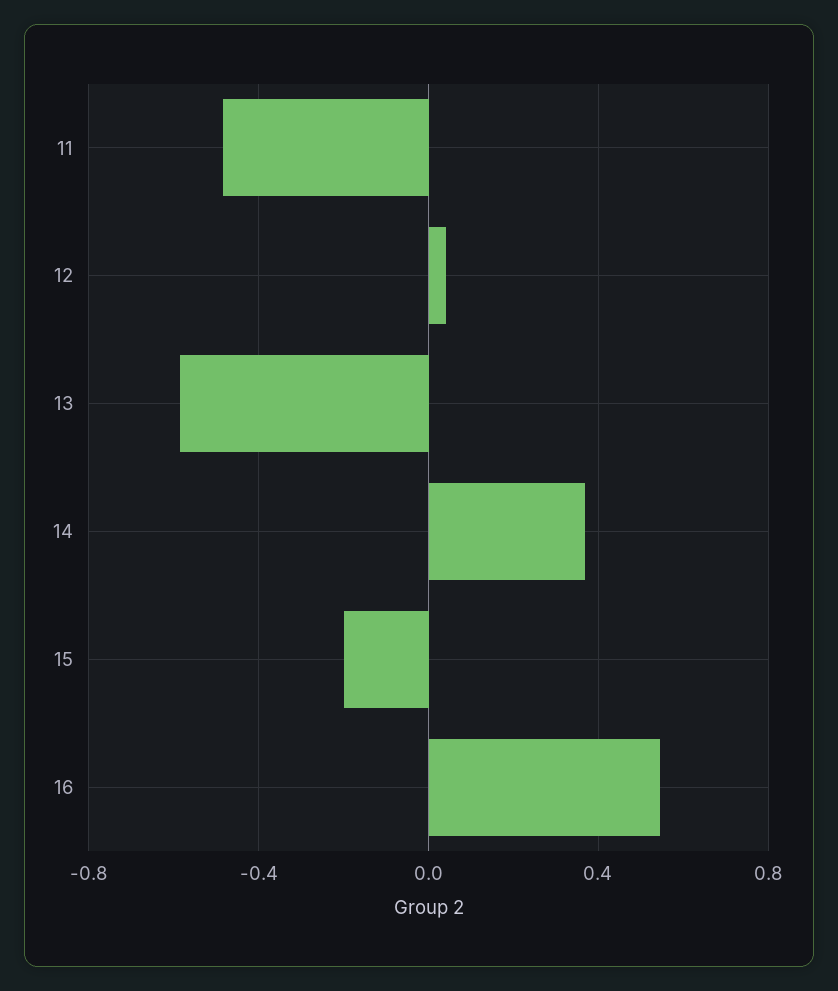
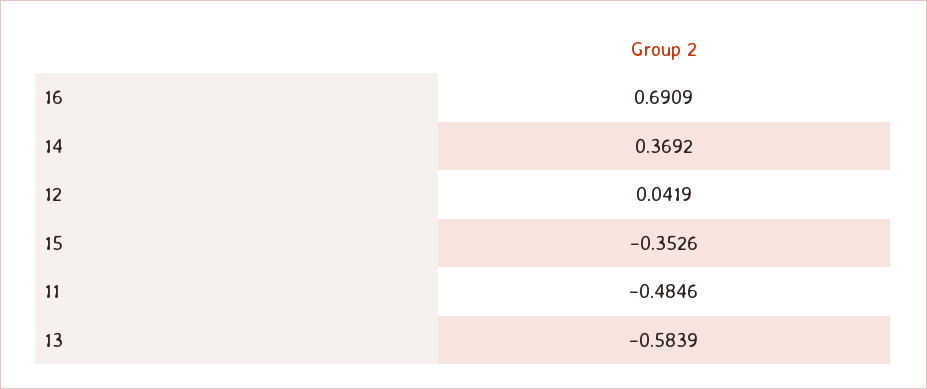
15: -0.2 -> -0.3526
16: 0.55 -> 0.6909

